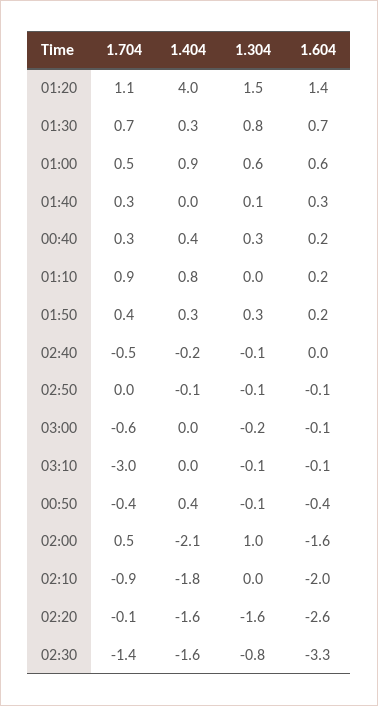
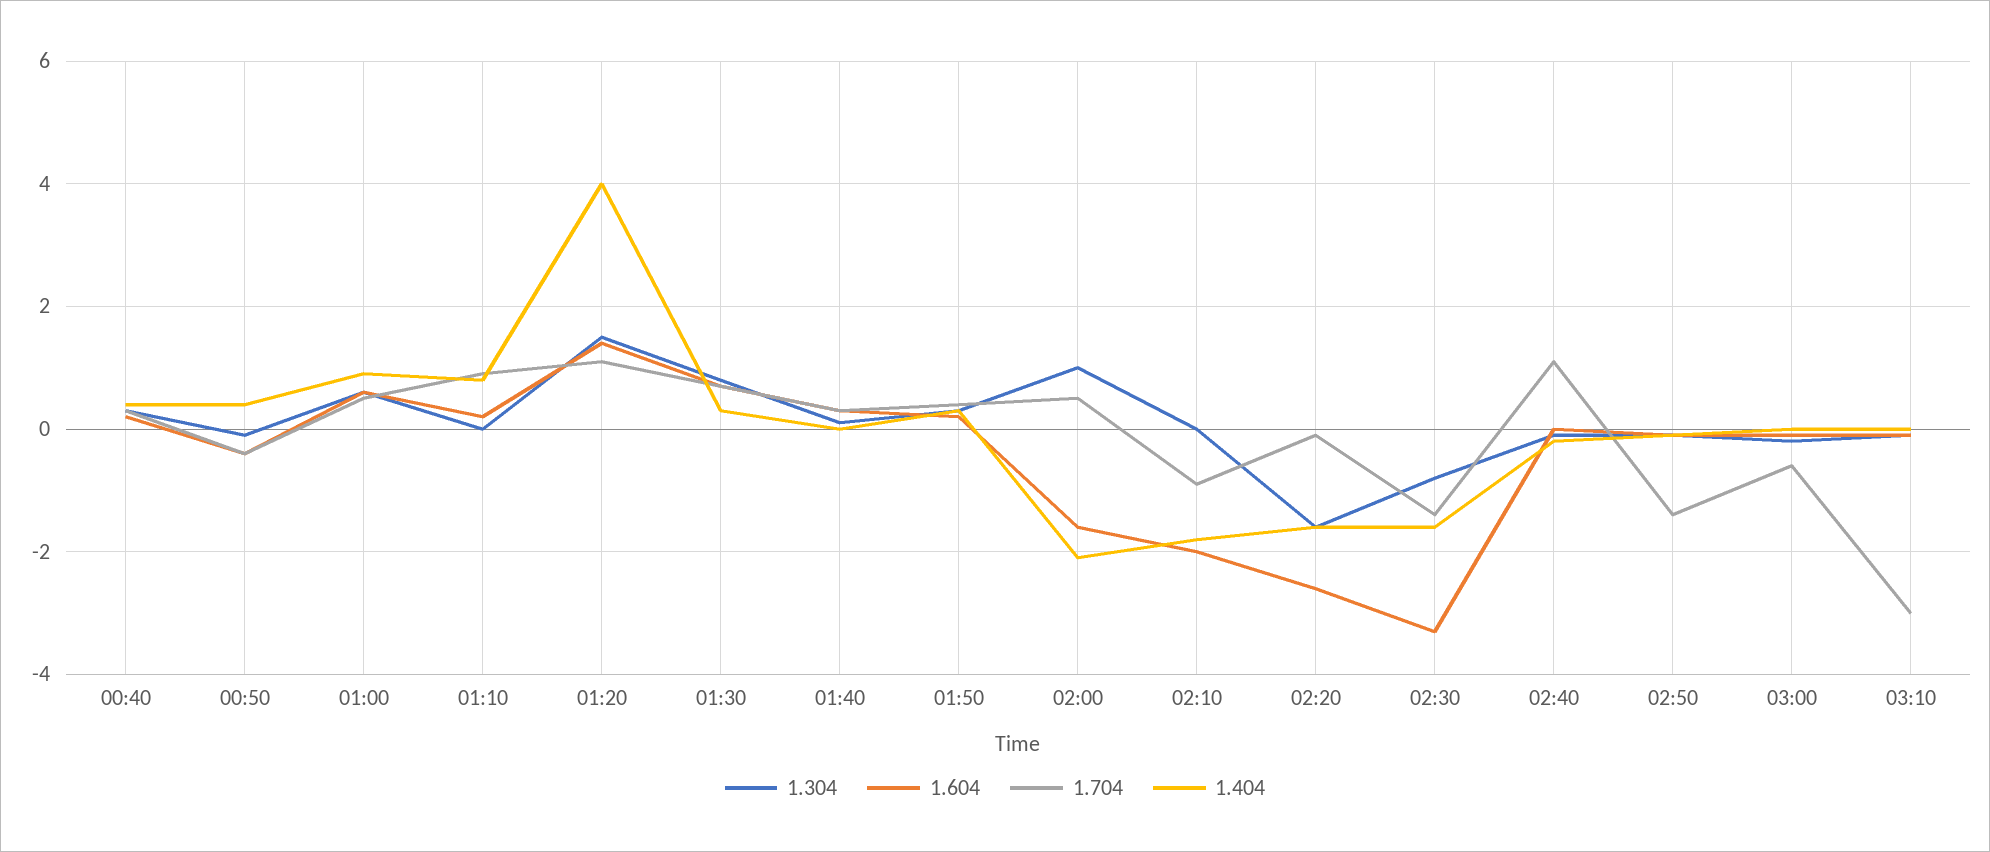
1.704, 02:40: -0.5 -> 1
1.704, 02:50: 0 -> -1.5

